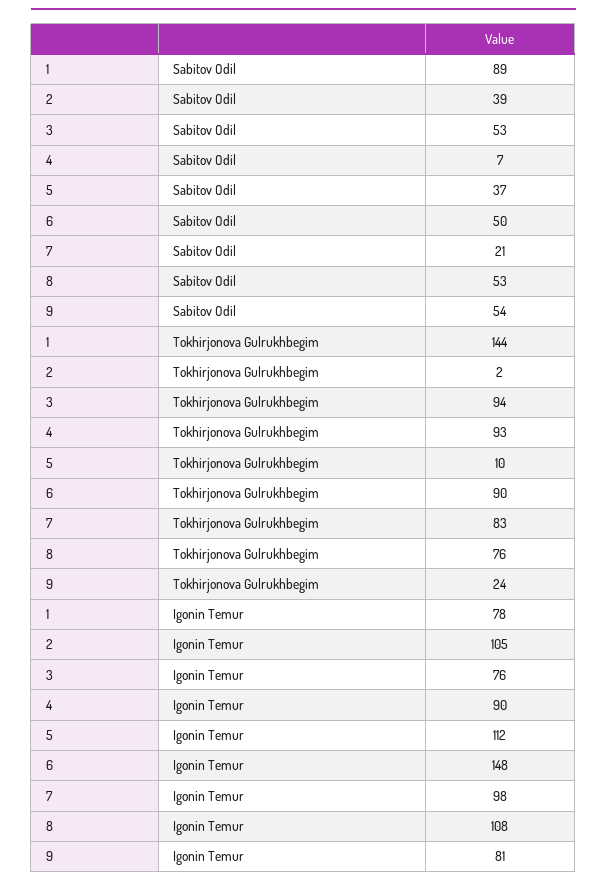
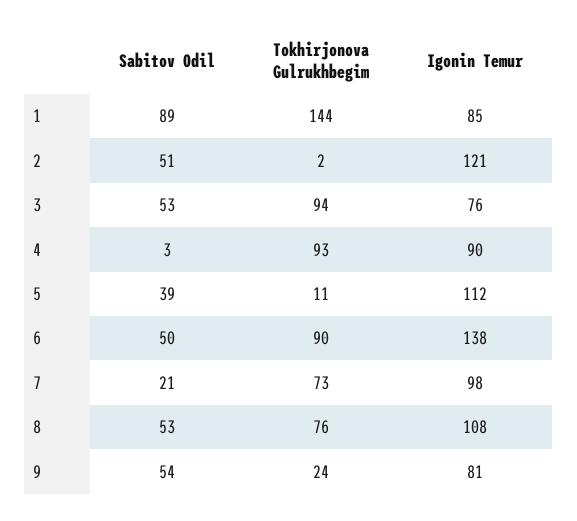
2, Sabitov Odil: 39 -> 51
4, Sabitov Odil: 7 -> 3
5, Sabitov Odil: 37 -> 39
5, Tokhirjonova Gulrukhbegim: 10 -> 11
7, Tokhirjonova Gulrukhbegim: 83 -> 73
1, Igonin Temur: 78 -> 85
2, Igonin Temur: 105 -> 121
6, Igonin Temur: 148 -> 138

